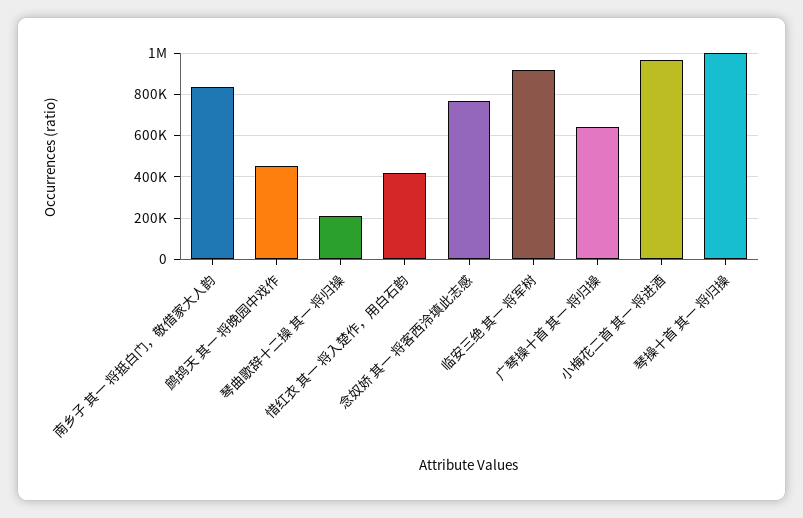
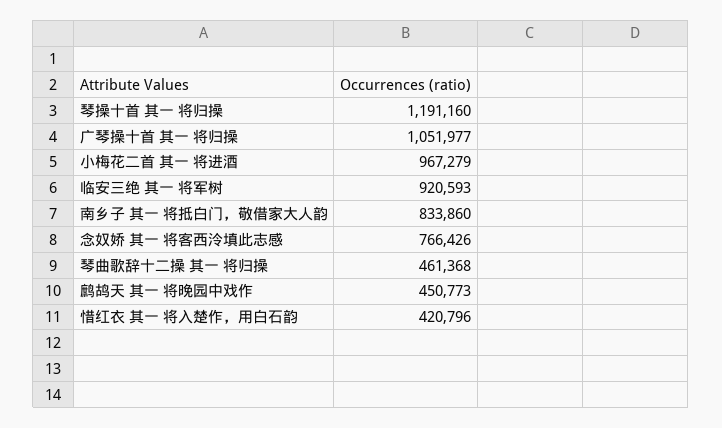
琴曲歌辞十二操 其一 将归操: 200000 -> 461368
广琴操十首 其一 将归操: 650000 -> 1051977
琴操十首 其一 将归操: 1000000 -> 1191160

